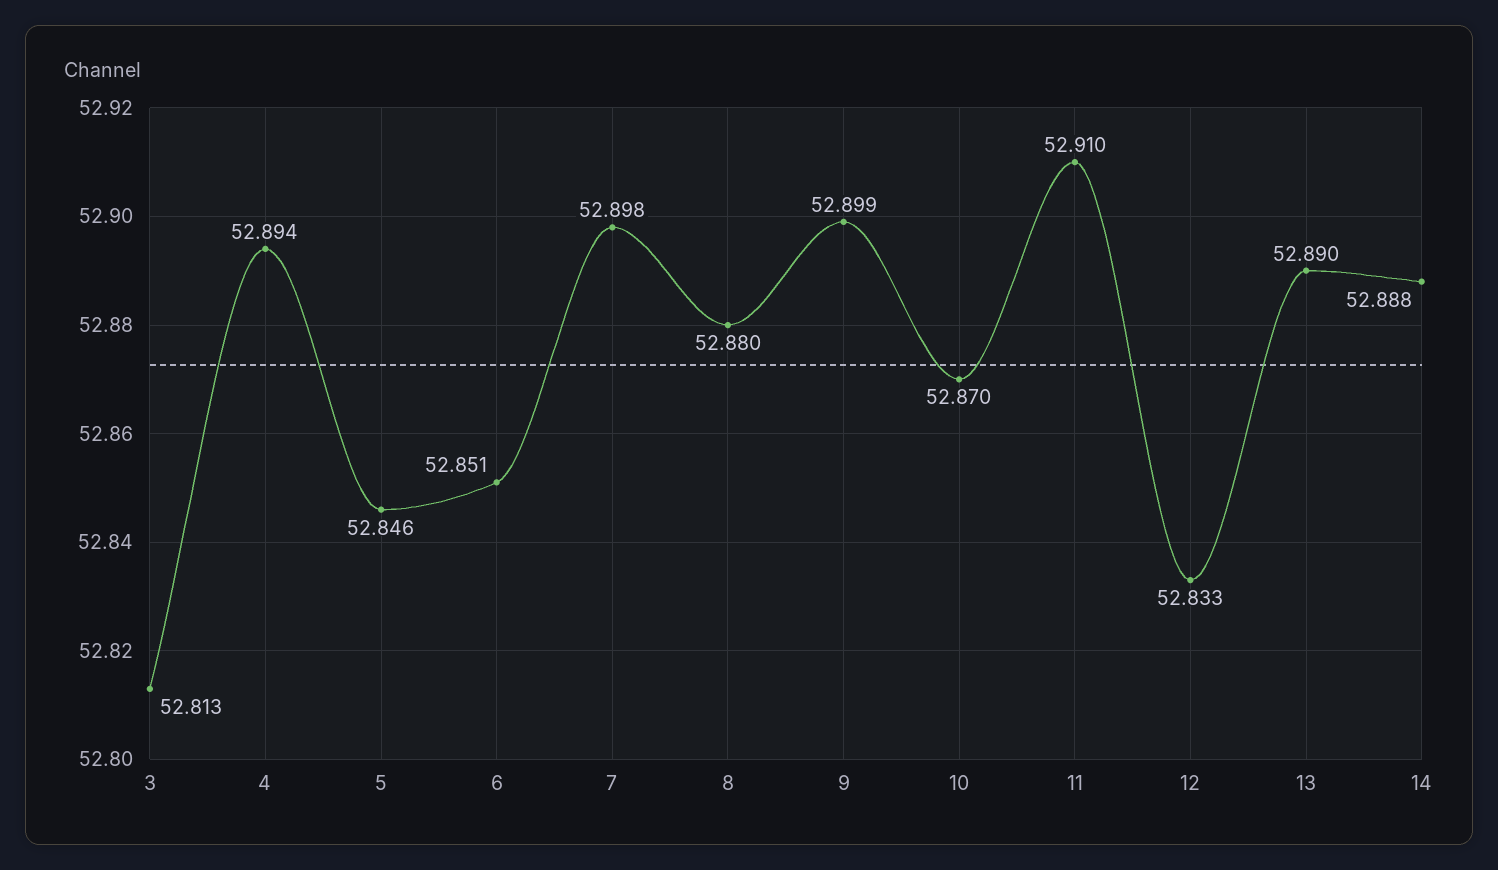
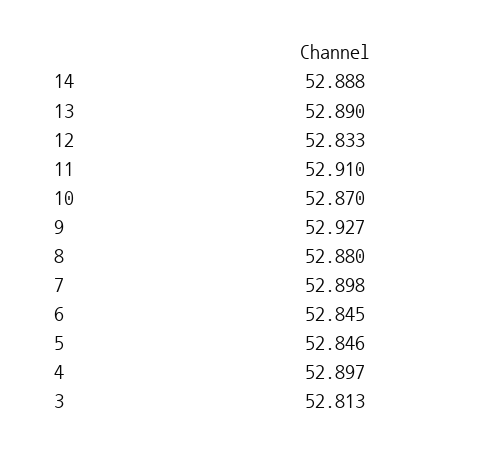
4: 52.894 -> 52.897
6: 52.851 -> 52.845
9: 52.899 -> 52.927

